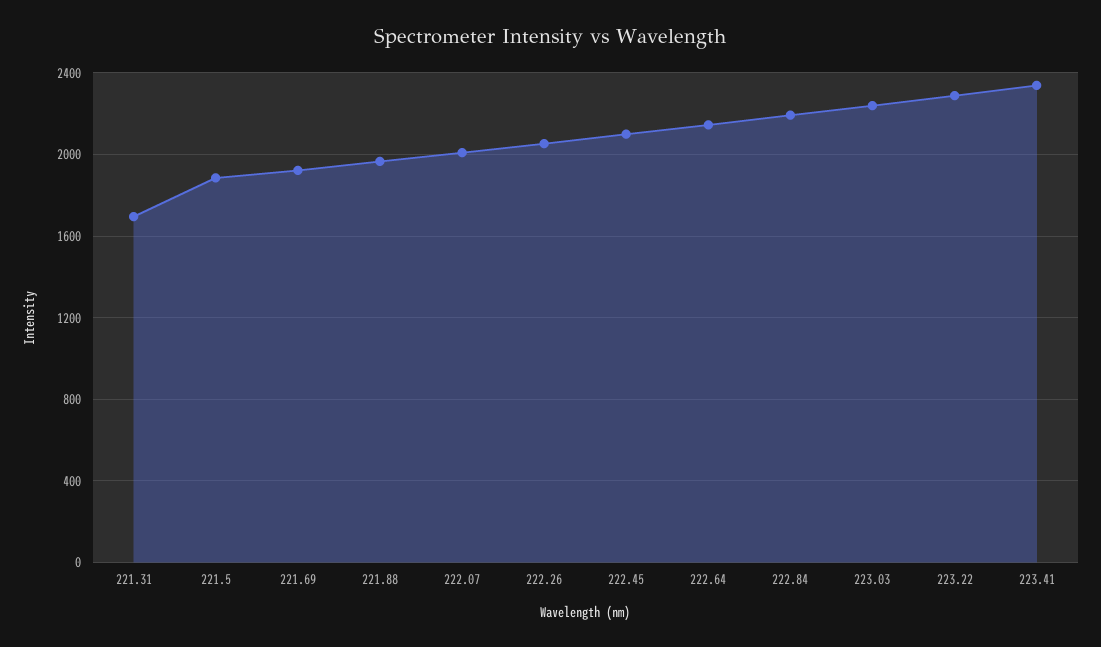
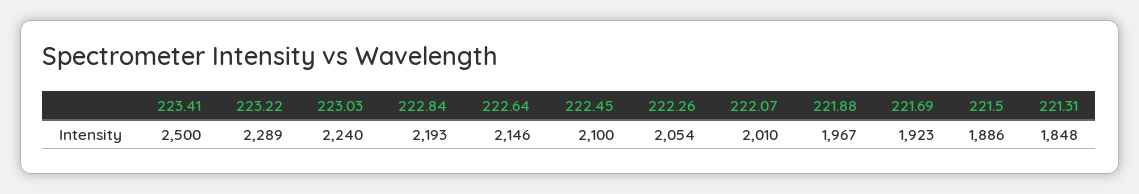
221.31: 1700 -> 1848
223.41: 2350 -> 2500

